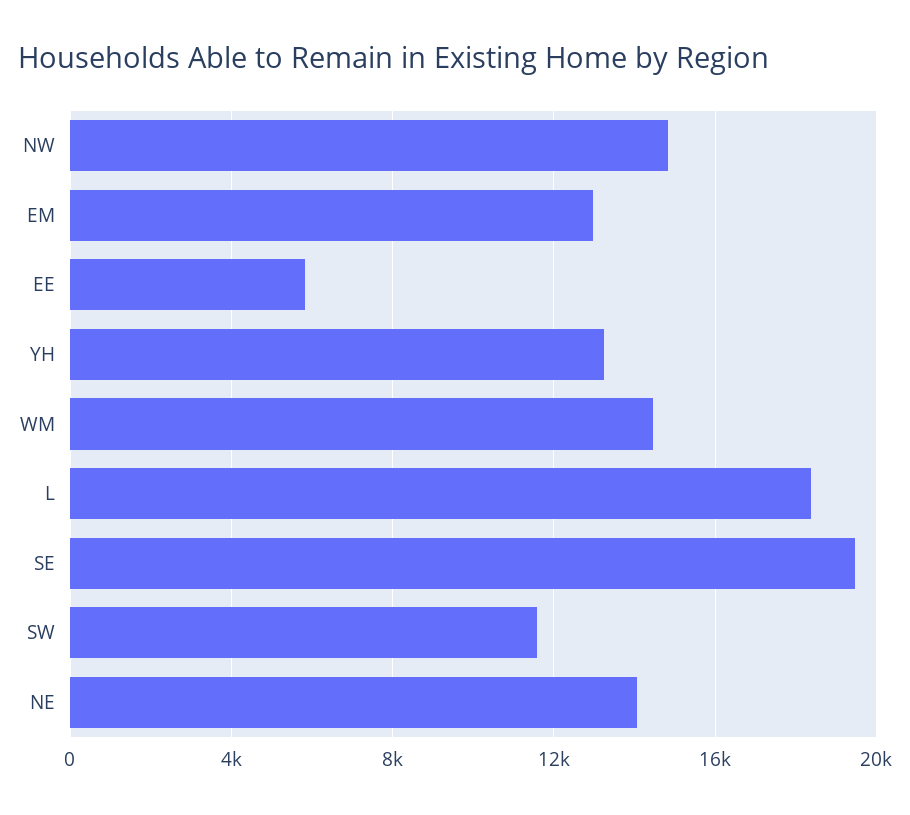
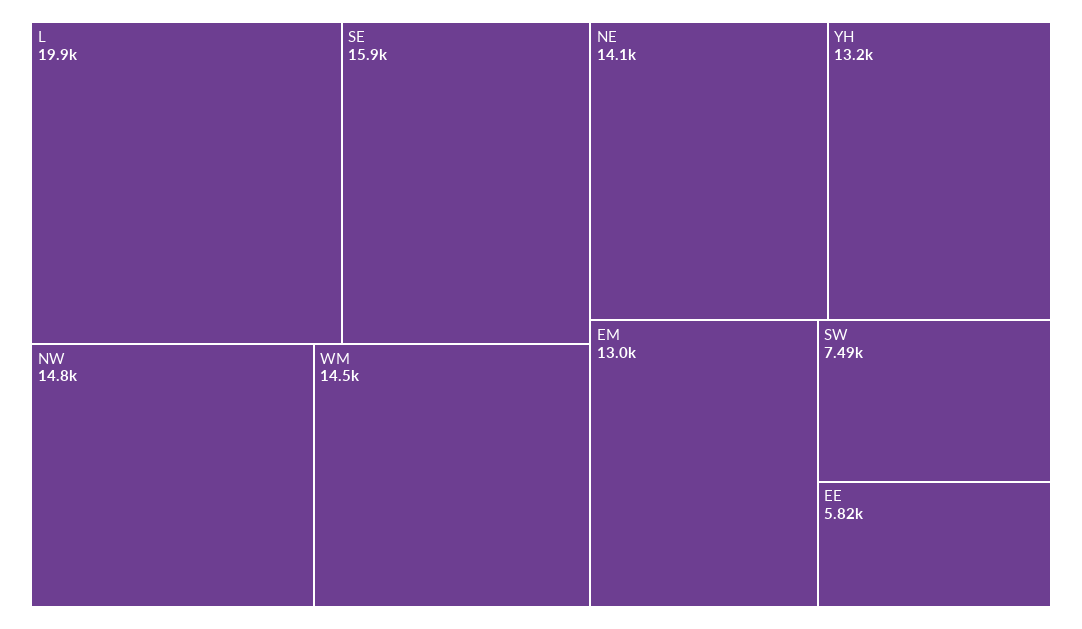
L: 18500 -> 19900
SE: 19500 -> 15900
SW: 11500 -> 7490

